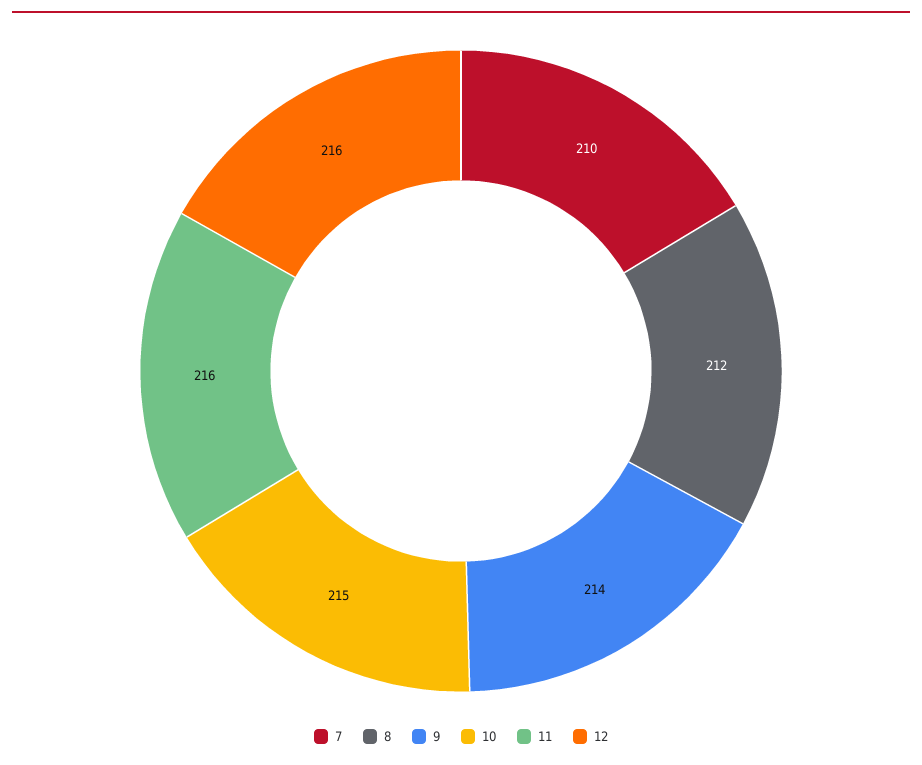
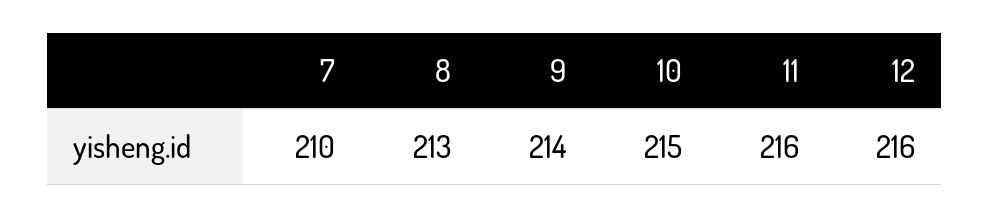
8: 212 -> 213

